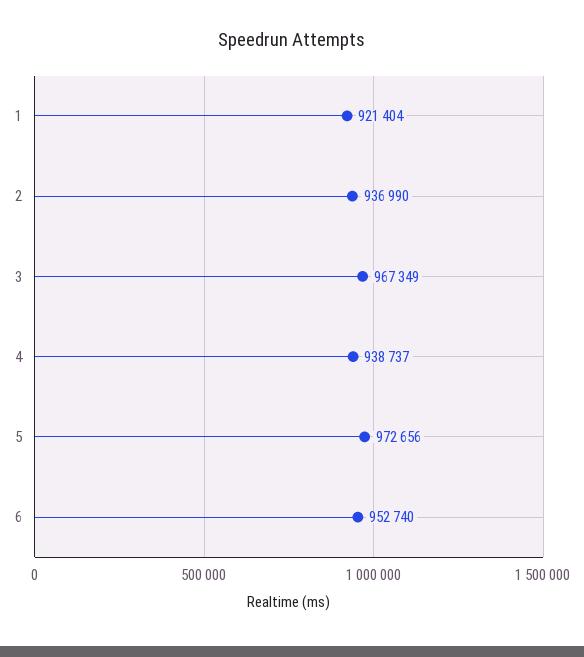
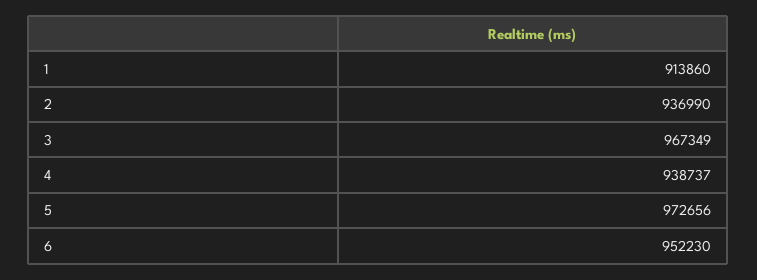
1: 921404 -> 913860
6: 952740 -> 952230

